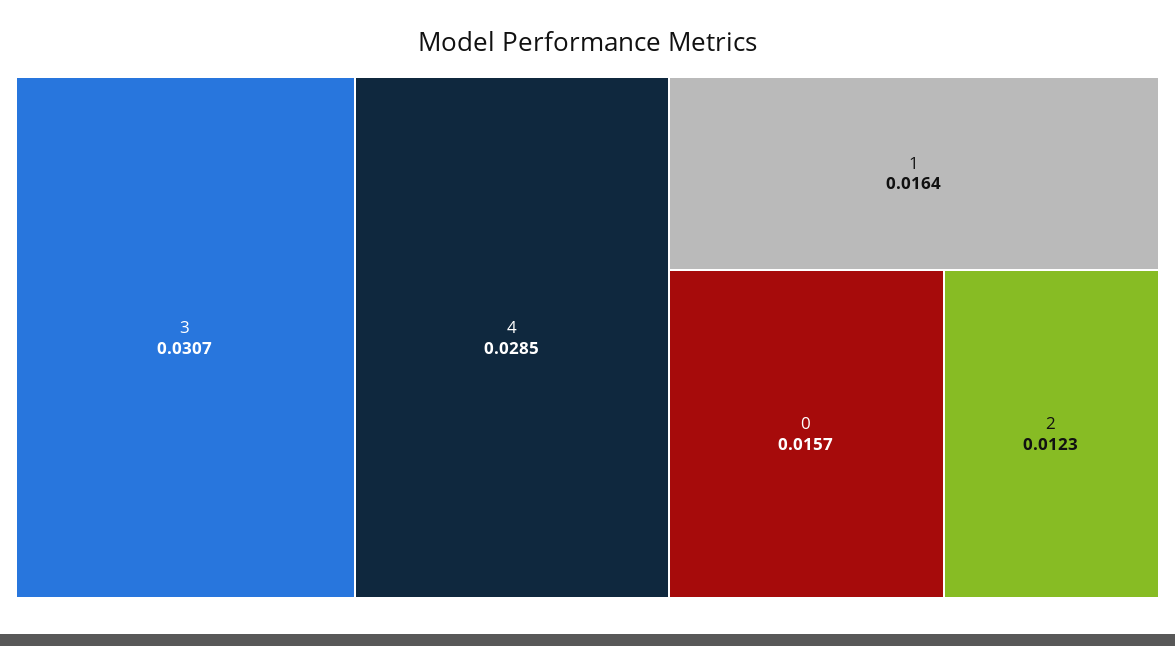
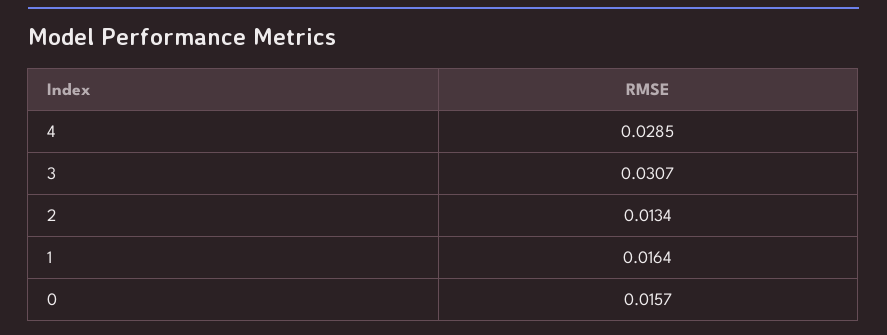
2: 0.0123 -> 0.0134

